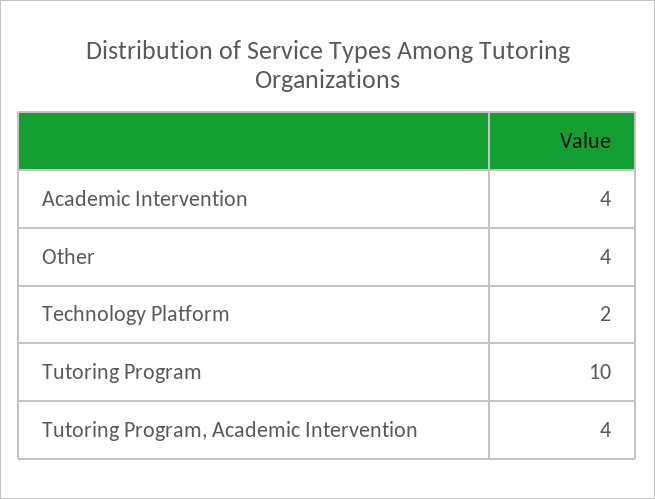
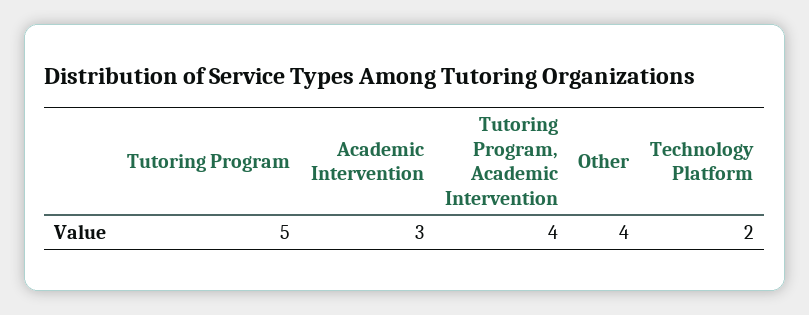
Academic Intervention: 4 -> 3
Tutoring Program: 10 -> 5

